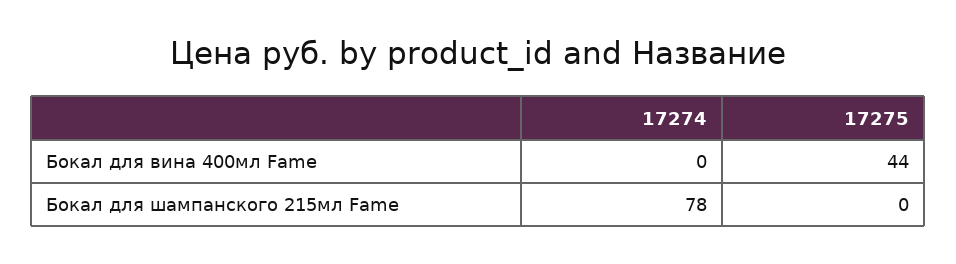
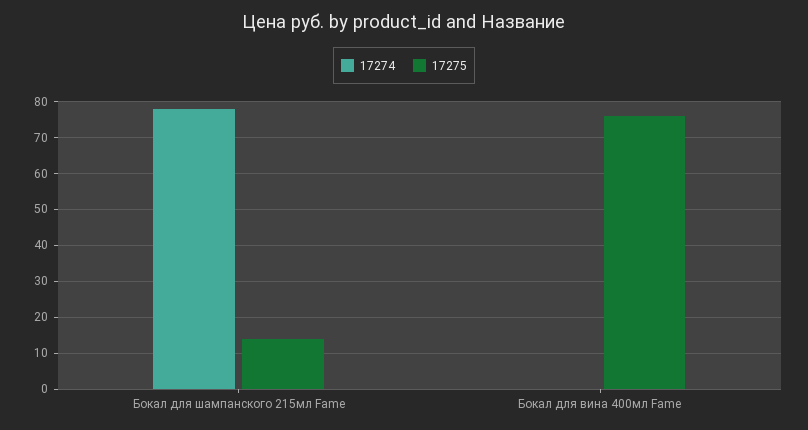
17275, Бокал для вина 400мл Fame: 44 -> 75
17275, Бокал для шампанского 215мл Fame: 0 -> 15

